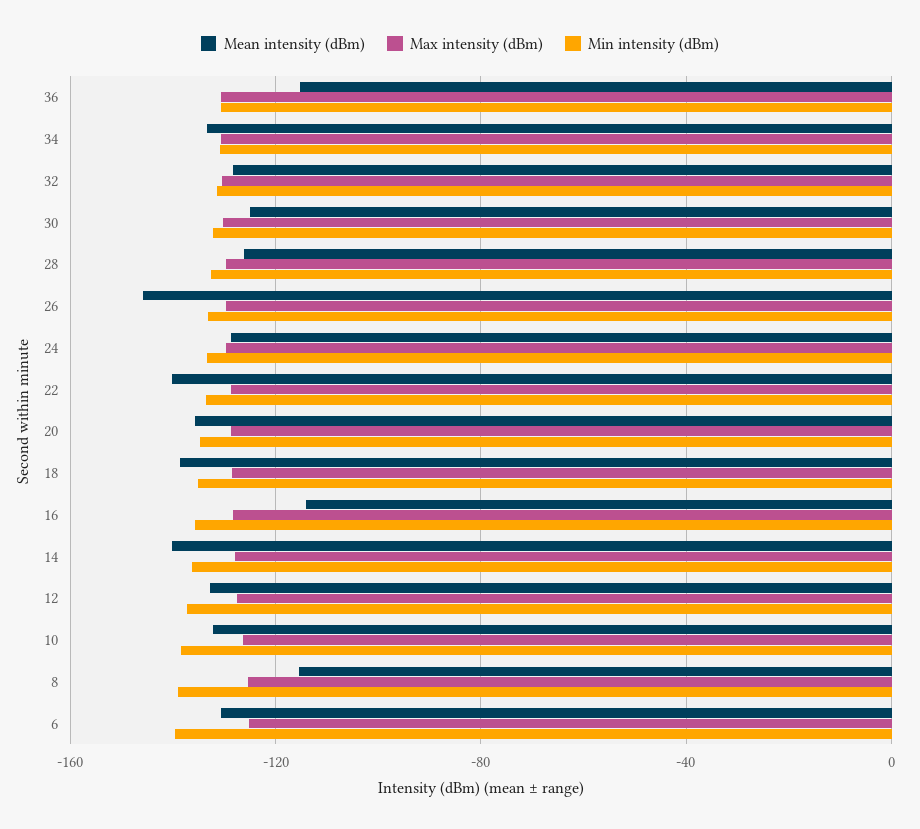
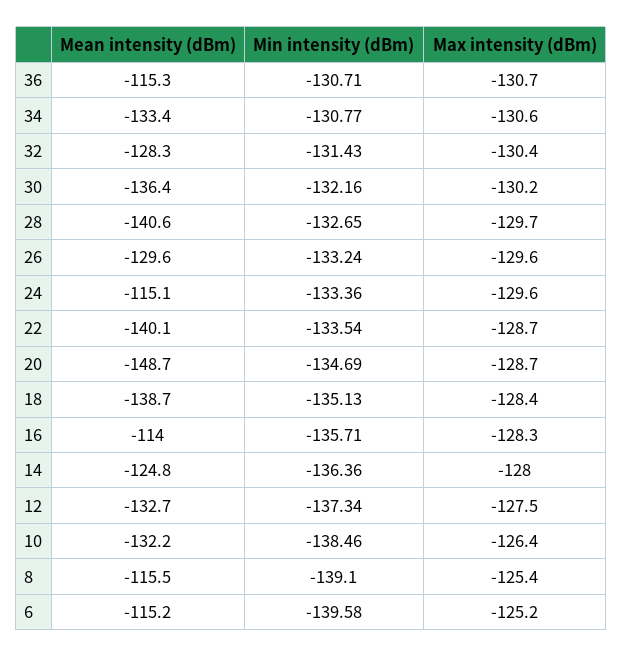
Mean intensity (dBm), 30: -125 -> -136.4
Mean intensity (dBm), 28: -125 -> -140.6
Mean intensity (dBm), 26: -145 -> -129.6
Mean intensity (dBm), 24: -130 -> -115.1
Mean intensity (dBm), 20: -135 -> -148.7
Mean intensity (dBm), 14: -140 -> -124.8
Mean intensity (dBm), 6: -130 -> -115.2

